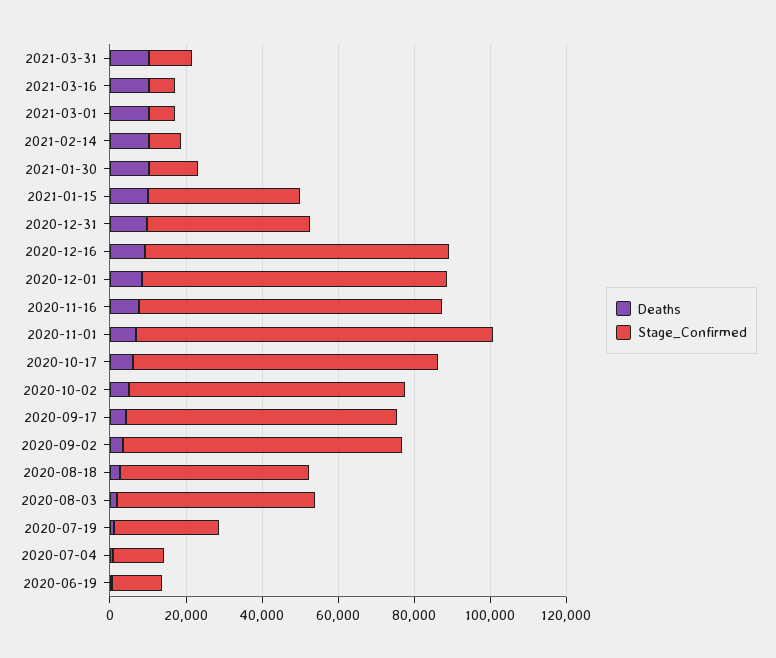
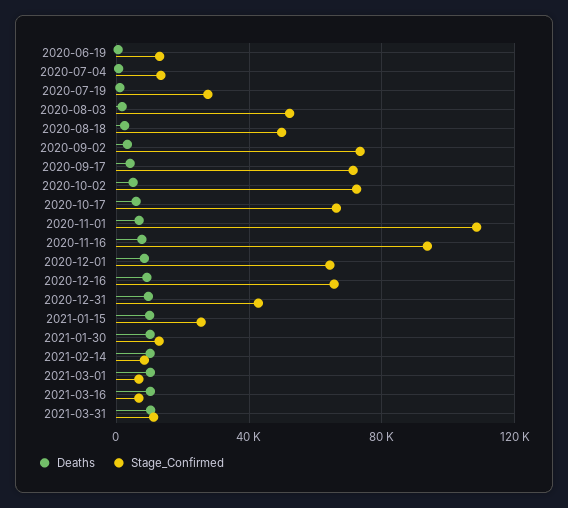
Stage_Confirmed, 2021-01-15: 40000 -> 25000
Stage_Confirmed, 2020-12-16: 80000 -> 65000
Stage_Confirmed, 2020-12-01: 80000 -> 65000
Stage_Confirmed, 2020-11-16: 80000 -> 95000
Stage_Confirmed, 2020-11-01: 95000 -> 110000
Stage_Confirmed, 2020-10-17: 80000 -> 65000

